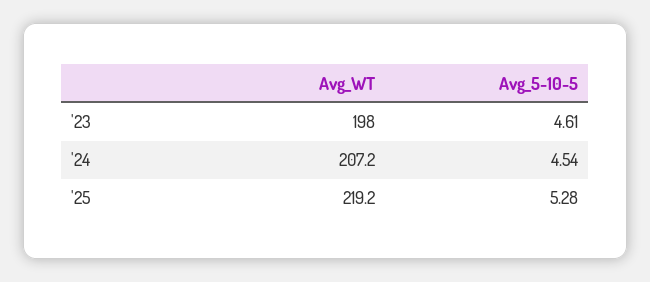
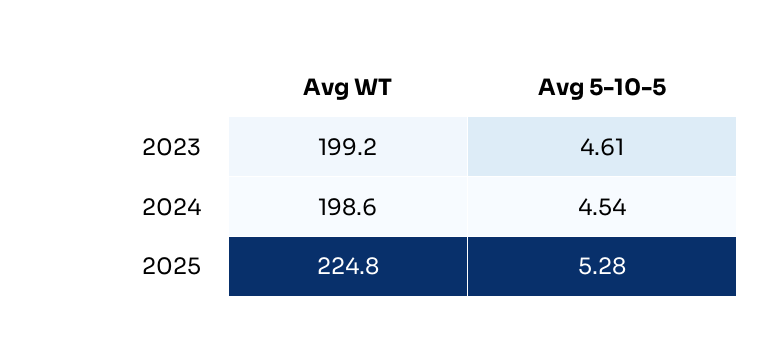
Avg_WT, '23: 198 -> 199.2
Avg_WT, '24: 207.2 -> 198.6
Avg_WT, '25: 219.2 -> 224.8

